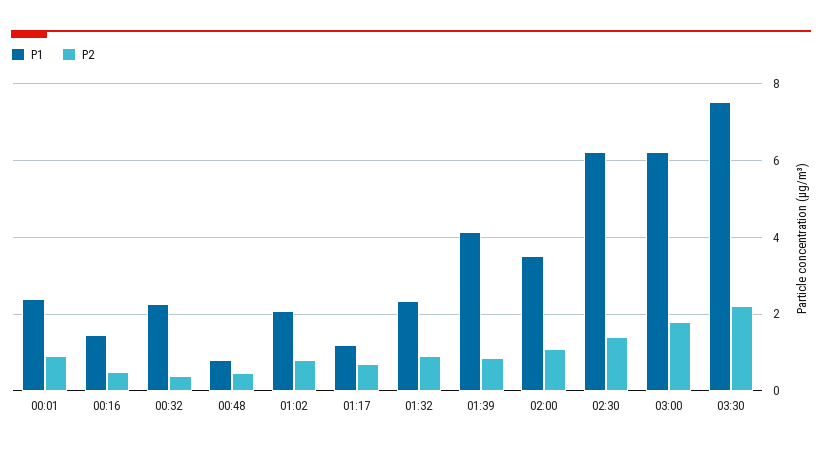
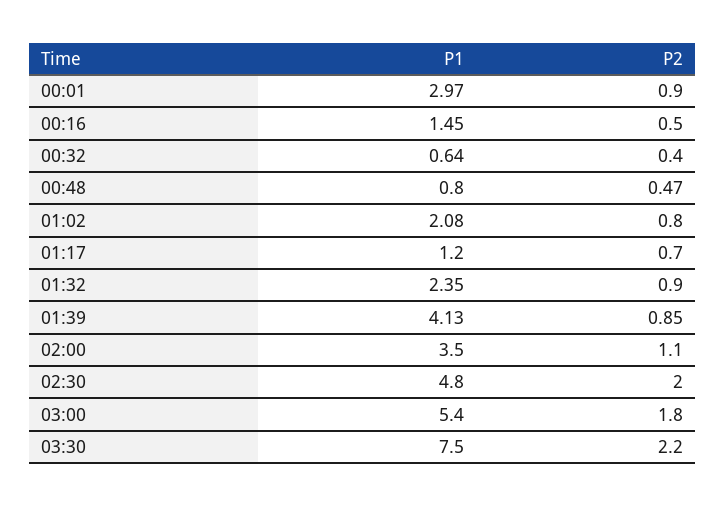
P1, 00:01: 2.4 -> 2.97
P1, 00:32: 2.2 -> 0.64
P1, 02:30: 6.2 -> 4.8
P2, 02:30: 1.4 -> 2
P1, 03:00: 6.2 -> 5.4

